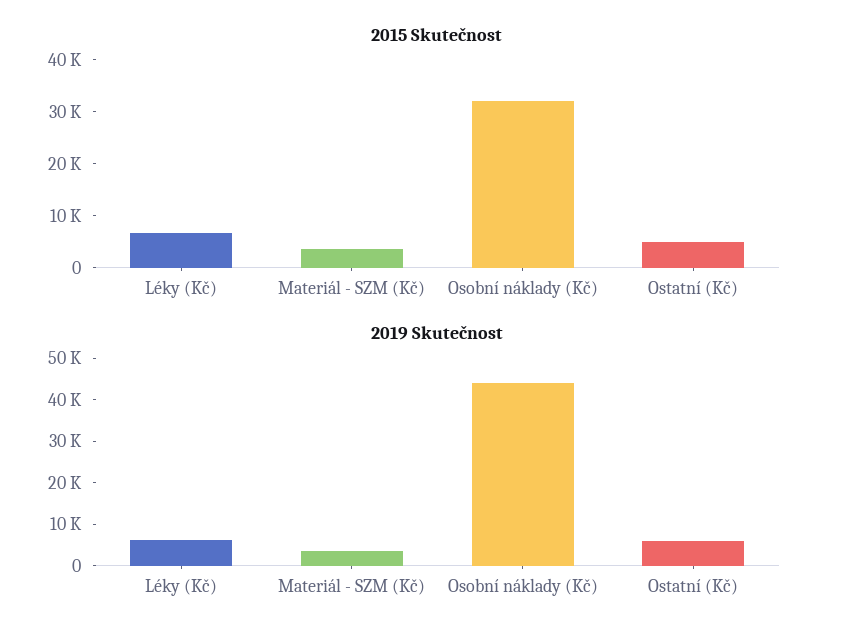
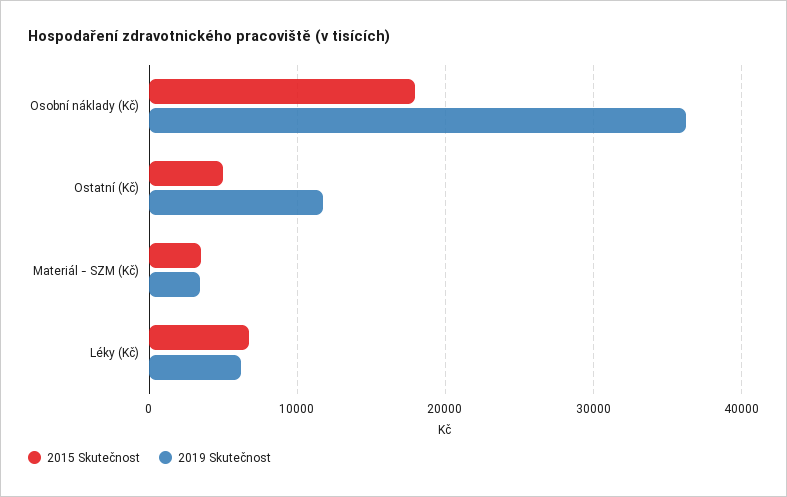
2015 Skutečnost, Osobní náklady (Kč): 32000 -> 18000
2019 Skutečnost, Osobní náklady (Kč): 44000 -> 36000
2019 Skutečnost, Ostatní (Kč): 6000 -> 12000

